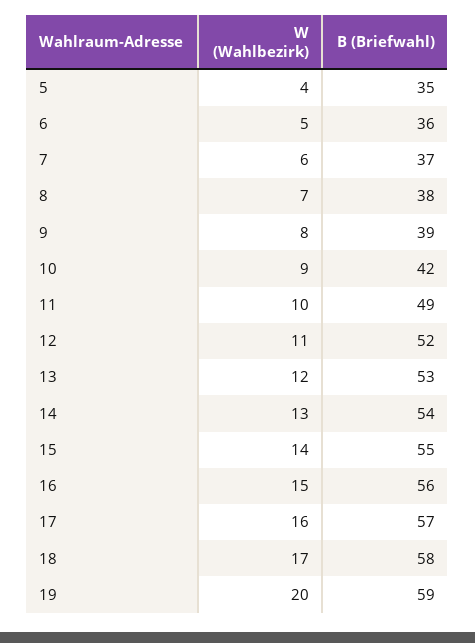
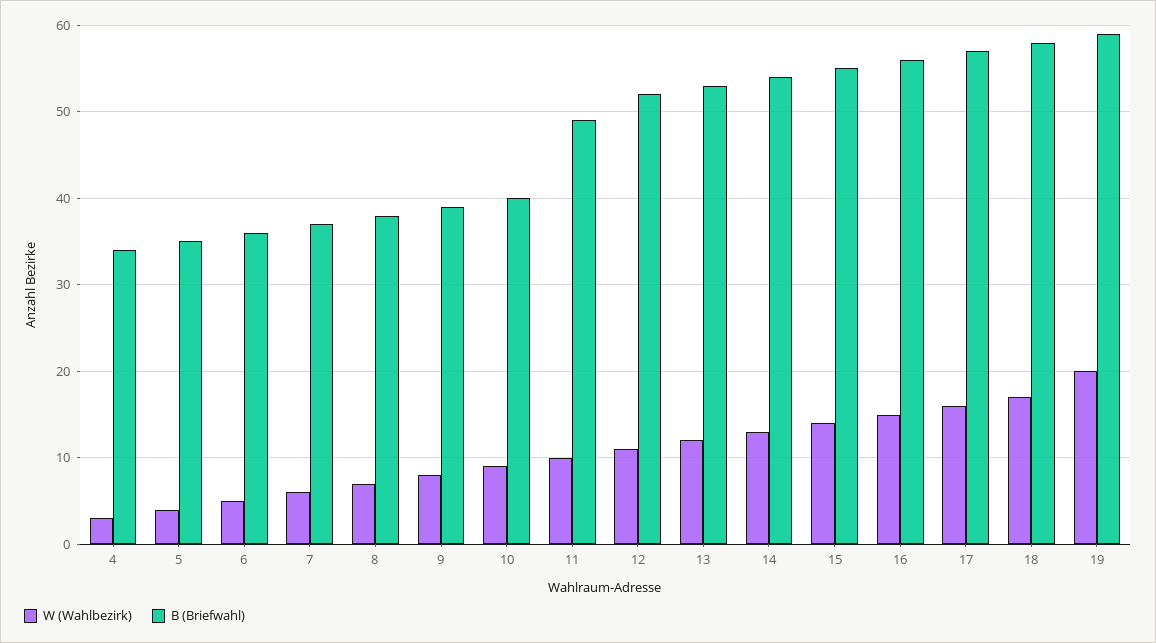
B (Briefwahl), 10: 42 -> 40
W (Wahlbezirk), 4: none -> 3
B (Briefwahl), 4: none -> 34

